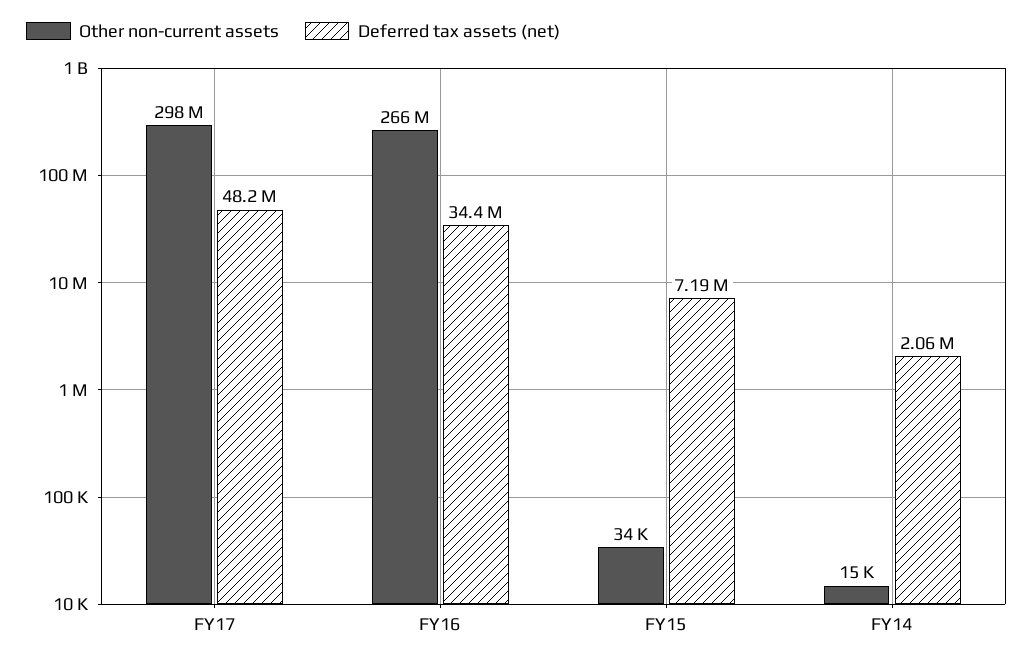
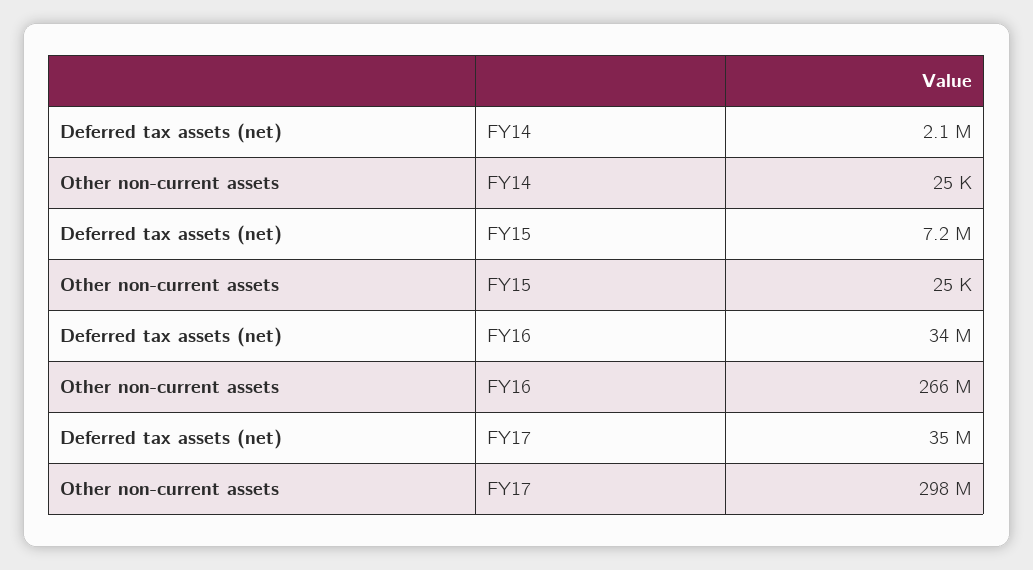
Deferred tax assets (net), FY17: 48200000 -> 35000000
Other non-current assets, FY15: 34000 -> 25000
Other non-current assets, FY14: 15000 -> 25000

